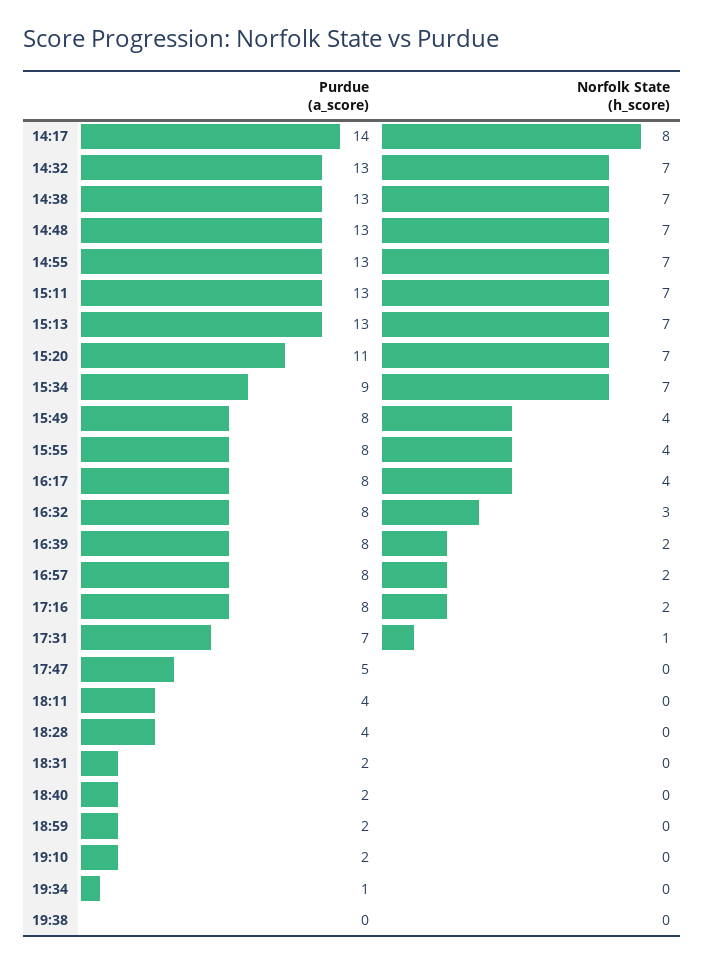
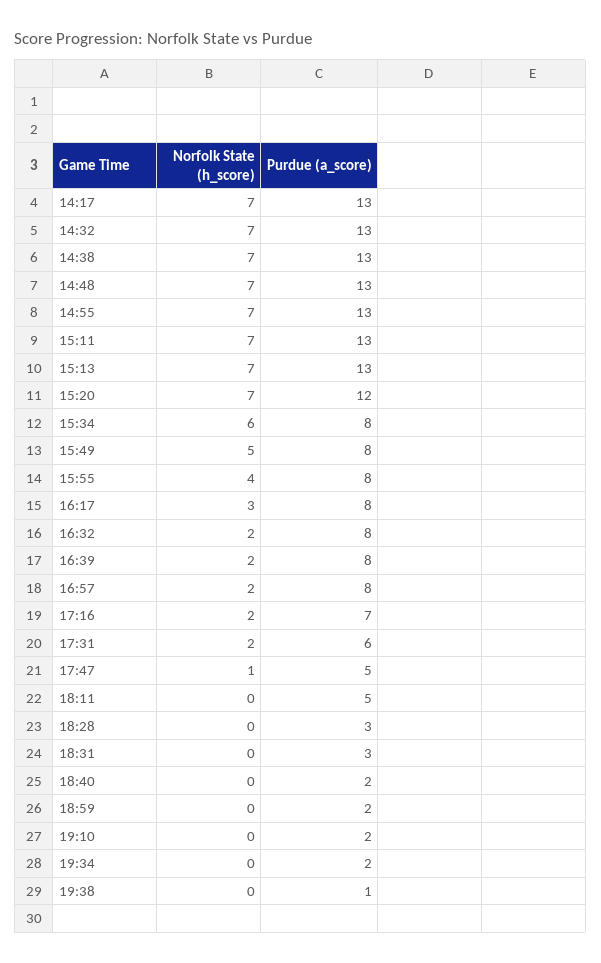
Purdue (a_score), 14:17: 14 -> 13
Norfolk State (h_score), 14:17: 8 -> 7
Purdue (a_score), 15:20: 11 -> 12
Purdue (a_score), 15:34: 9 -> 8
Norfolk State (h_score), 15:34: 7 -> 6
Norfolk State (h_score), 15:49: 4 -> 5
Norfolk State (h_score), 16:17: 4 -> 3
Norfolk State (h_score), 16:32: 3 -> 2
Purdue (a_score), 17:16: 8 -> 7
Purdue (a_score), 17:31: 7 -> 6
Norfolk State (h_score), 17:31: 1 -> 2
Norfolk State (h_score), 17:47: 0 -> 1
Purdue (a_score), 18:11: 4 -> 5
Purdue (a_score), 18:28: 4 -> 3
Purdue (a_score), 18:31: 2 -> 3
Purdue (a_score), 19:34: 1 -> 2
Purdue (a_score), 19:38: 0 -> 1

